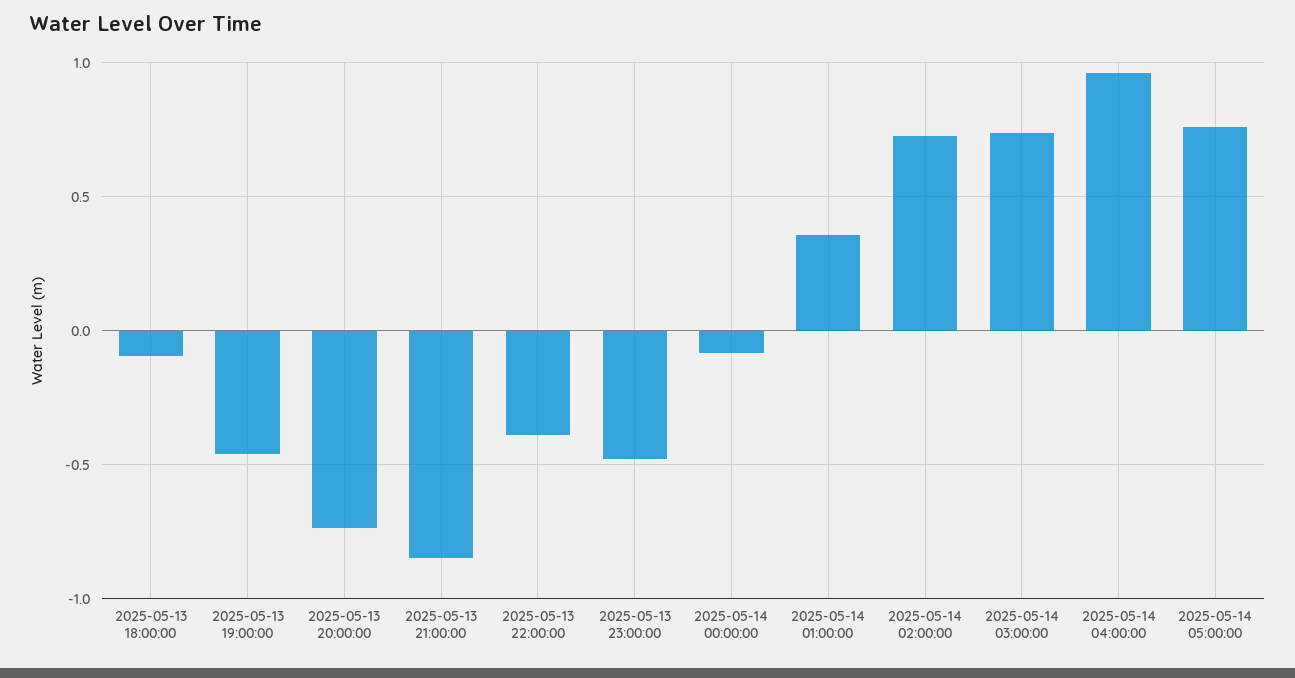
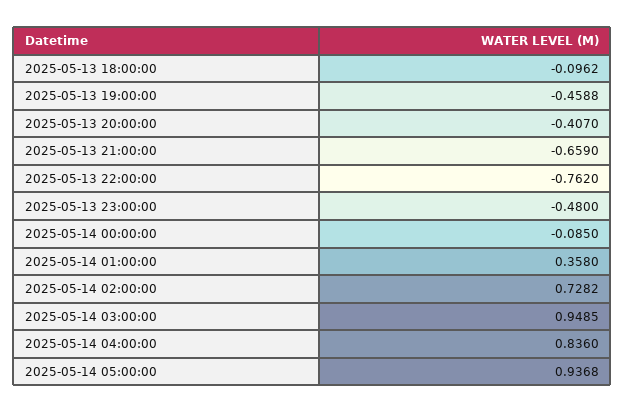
2025-05-13 20:00:00: -0.75 -> -0.407
2025-05-13 21:00:00: -0.85 -> -0.659
2025-05-13 22:00:00: -0.4 -> -0.762
2025-05-14 03:00:00: 0.75 -> 0.9485
2025-05-14 04:00:00: 0.95 -> 0.836
2025-05-14 05:00:00: 0.75 -> 0.9368

